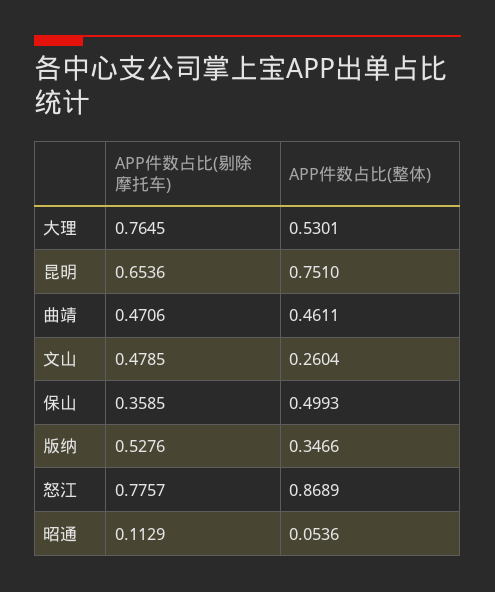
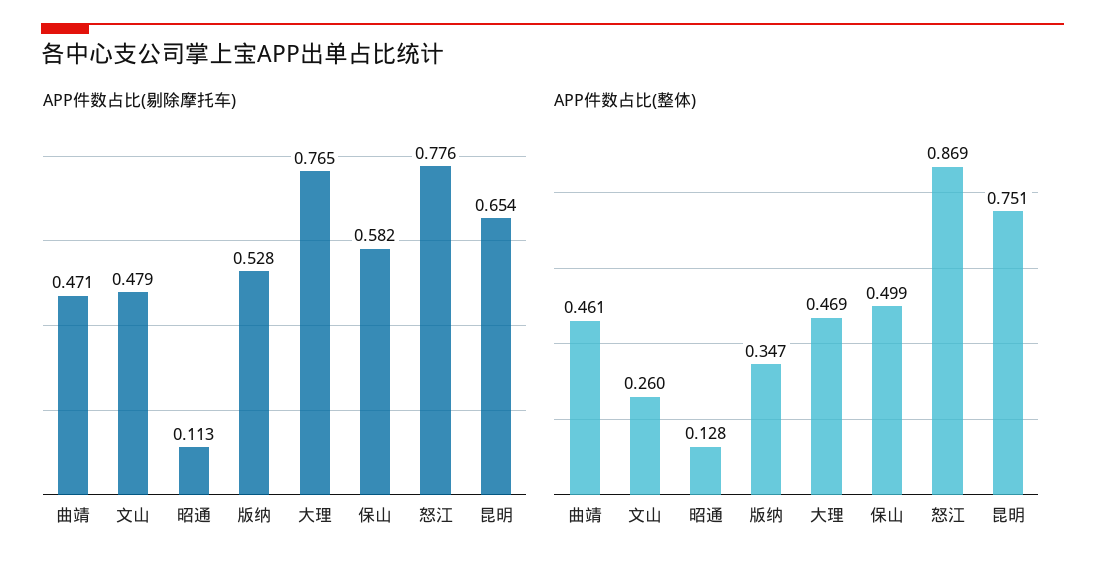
APP件数占比(整体), 大理: 0.5301 -> 0.469
APP件数占比(剔除摩托车), 保山: 0.3585 -> 0.582
APP件数占比(整体), 昭通: 0.0536 -> 0.128

